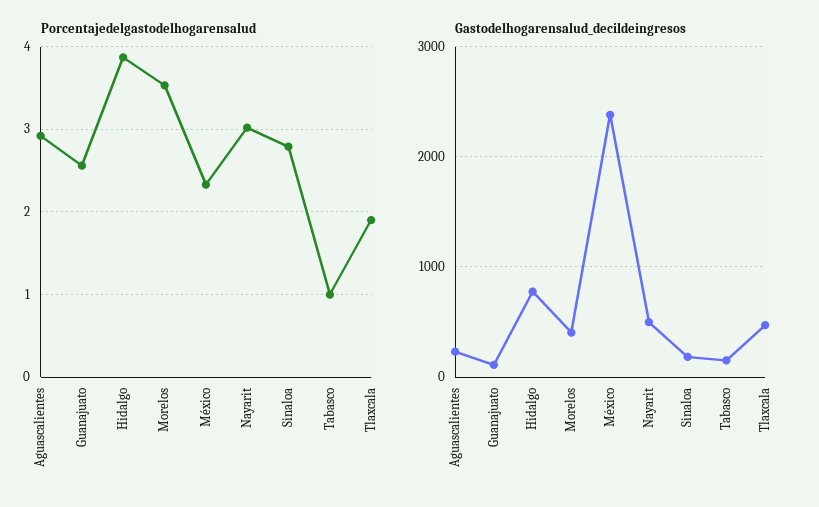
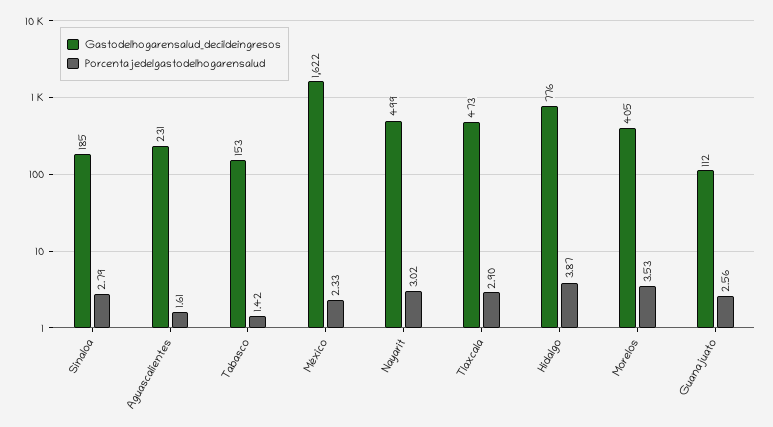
Porcentajedelgastodelhogarensalud, Aguascalientes: 2.9 -> 1.61
Porcentajedelgastodelhogarensalud, Tabasco: 1 -> 1.42
Porcentajedelgastodelhogarensalud, Tlaxcala: 1.9 -> 2.9
Gastodelhogarensalud_decildeingresos, México: 2400 -> 1622

